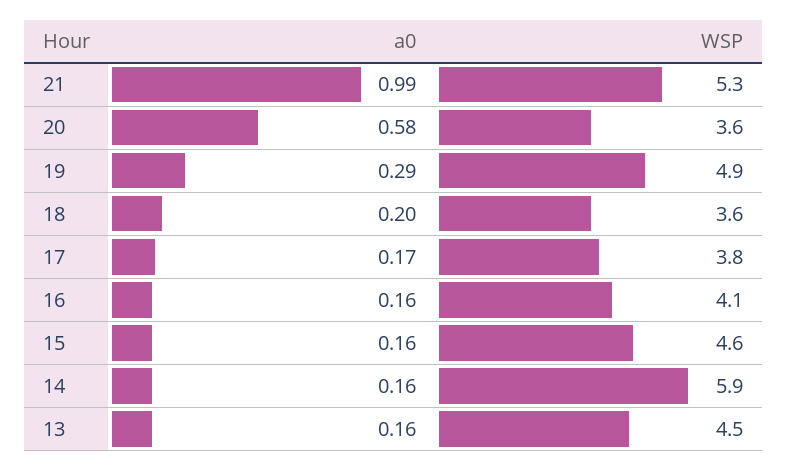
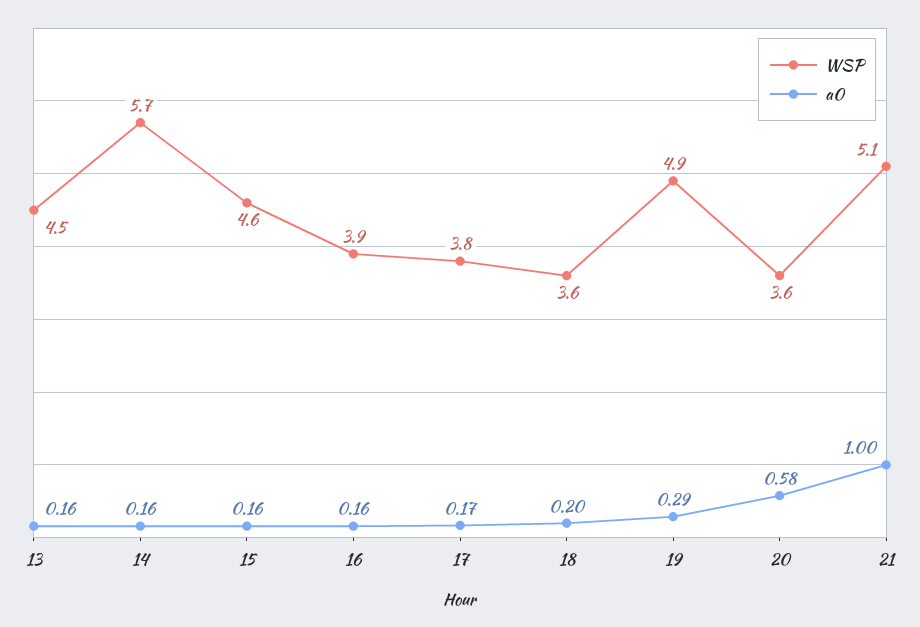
a0, 21: 0.99 -> 1
WSP, 21: 5.3 -> 5.1
WSP, 16: 4.1 -> 3.9
WSP, 14: 5.9 -> 5.7

